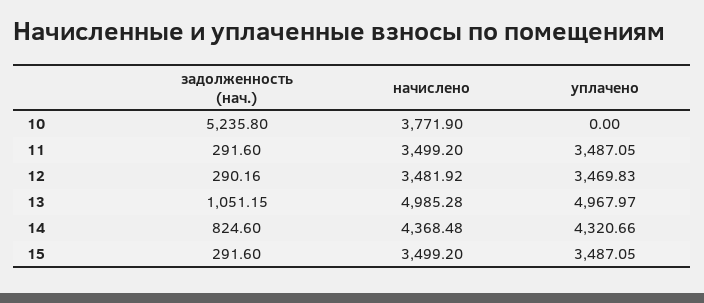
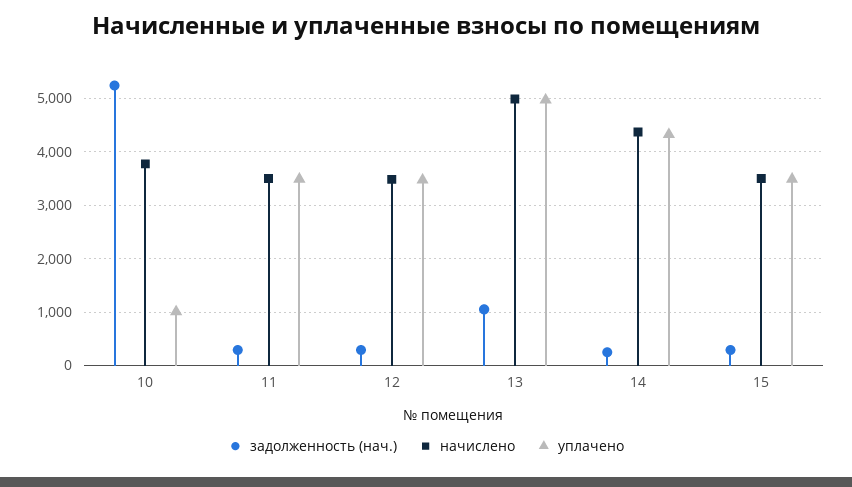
уплачено, 10: 0 -> 1000
задолженность (нач.), 14: 824.6 -> 200

